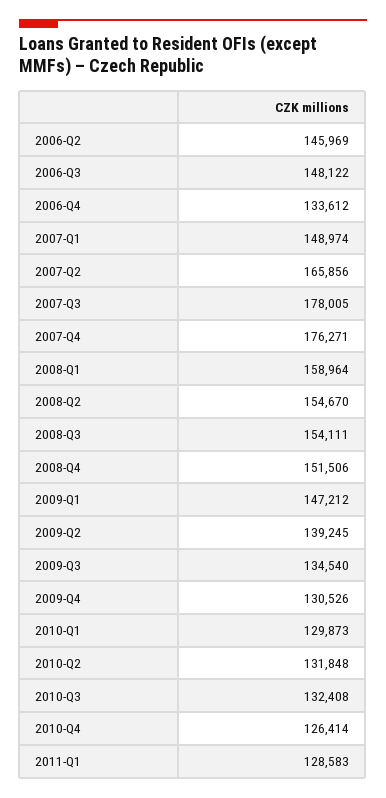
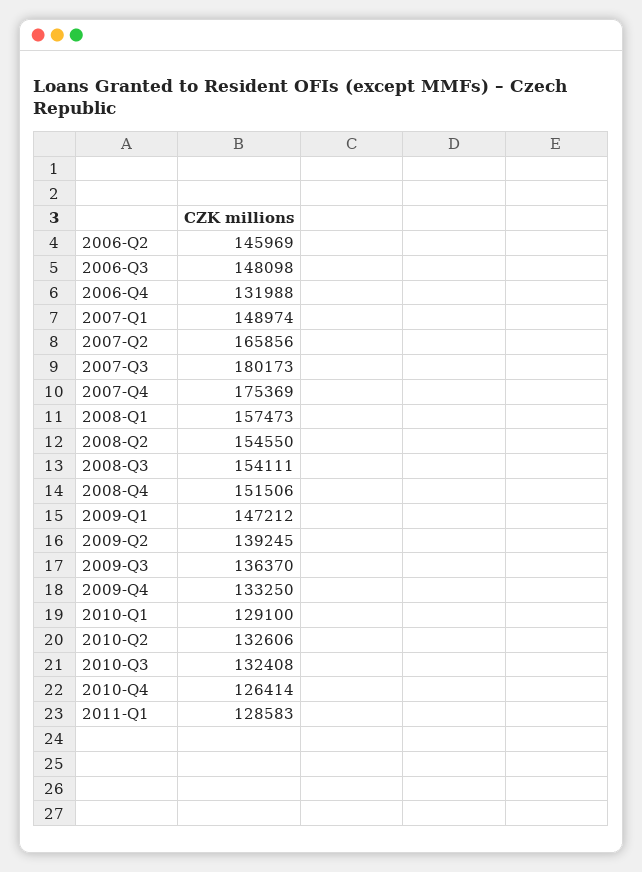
2006-Q3: 148122 -> 148098
2006-Q4: 133612 -> 131988
2007-Q3: 178005 -> 180173
2007-Q4: 176271 -> 175369
2008-Q1: 158964 -> 157473
2008-Q2: 154670 -> 154550
2009-Q3: 134540 -> 136370
2009-Q4: 130526 -> 133250
2010-Q1: 129873 -> 129100
2010-Q2: 131848 -> 132606

